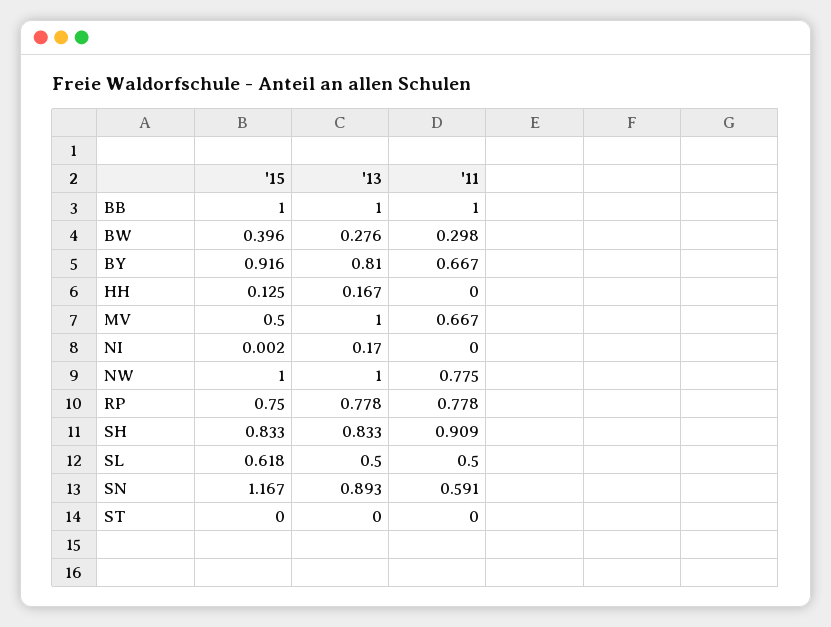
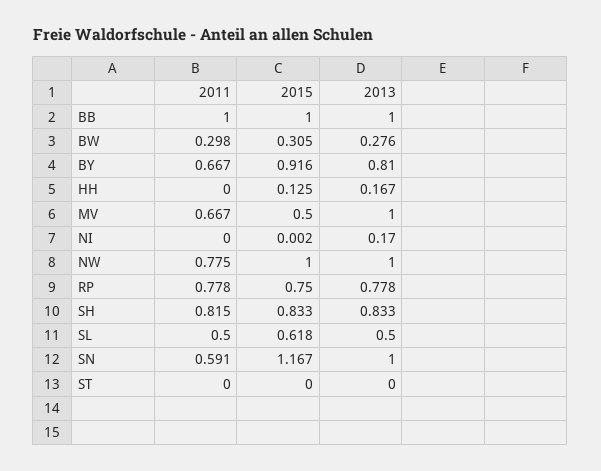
'15, BW: 0.396 -> 0.305
'11, SH: 0.909 -> 0.815
'13, SN: 0.893 -> 1

